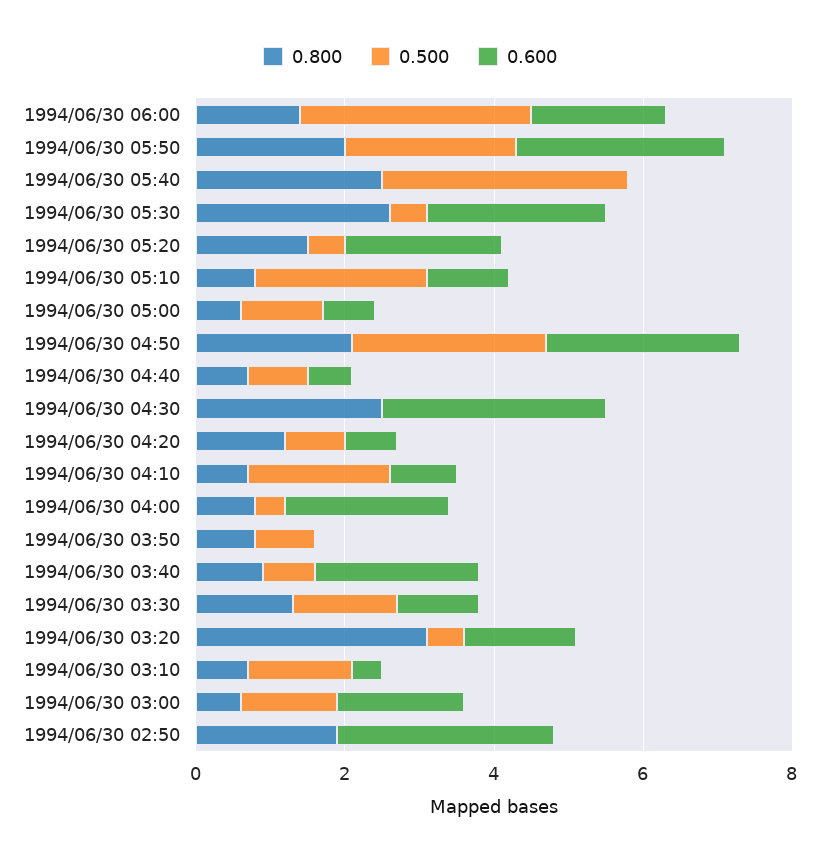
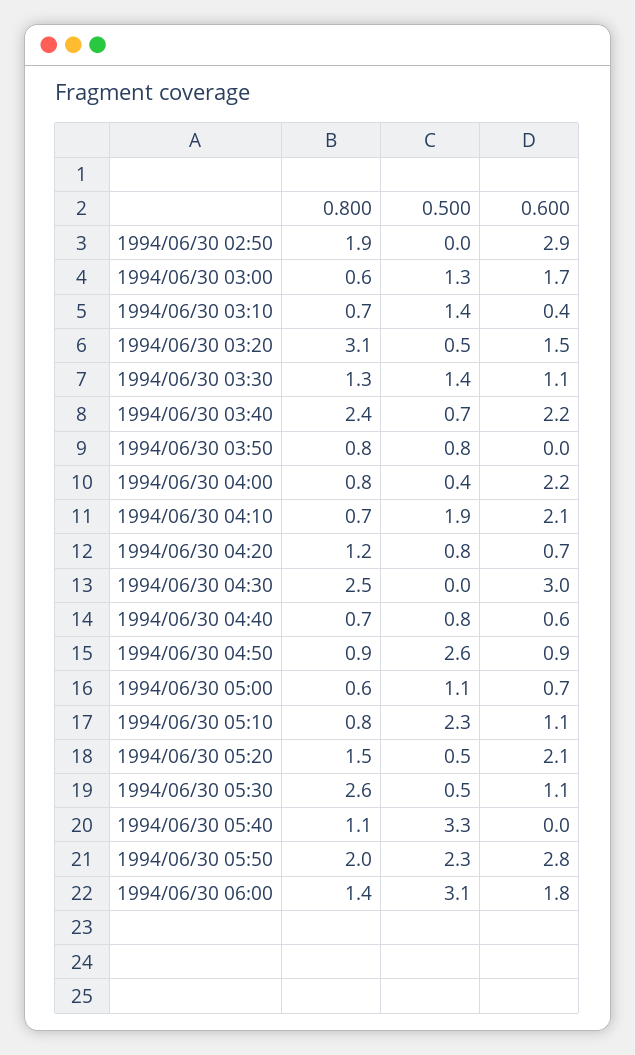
0.800, 1994/06/30 05:40: 2.5 -> 1.1
0.600, 1994/06/30 05:30: 2.5 -> 1.1
0.800, 1994/06/30 04:50: 2 -> 0.9
0.600, 1994/06/30 04:50: 2.5 -> 0.9
0.600, 1994/06/30 04:10: 1 -> 2.1
0.800, 1994/06/30 03:40: 1 -> 2.4

